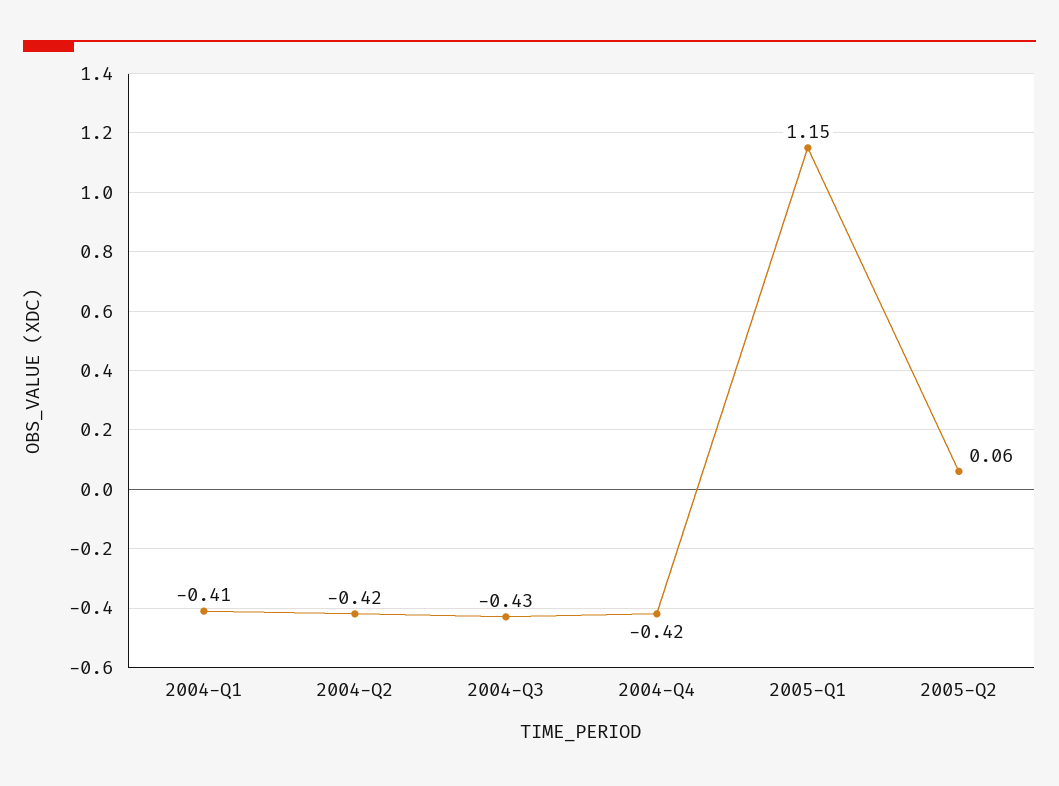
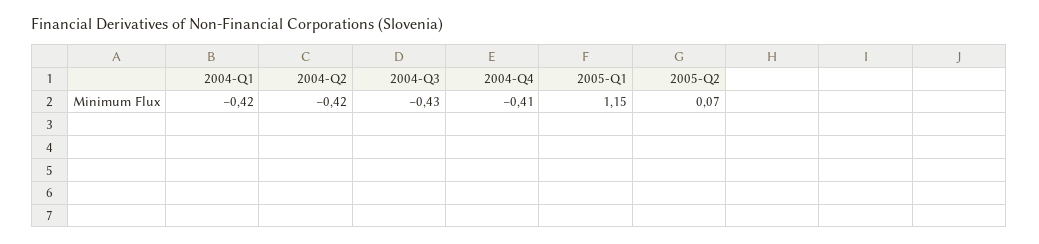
2004-Q1: -0.41 -> -0.42
2004-Q4: -0.42 -> -0.41
2005-Q2: 0.06 -> 0.07

